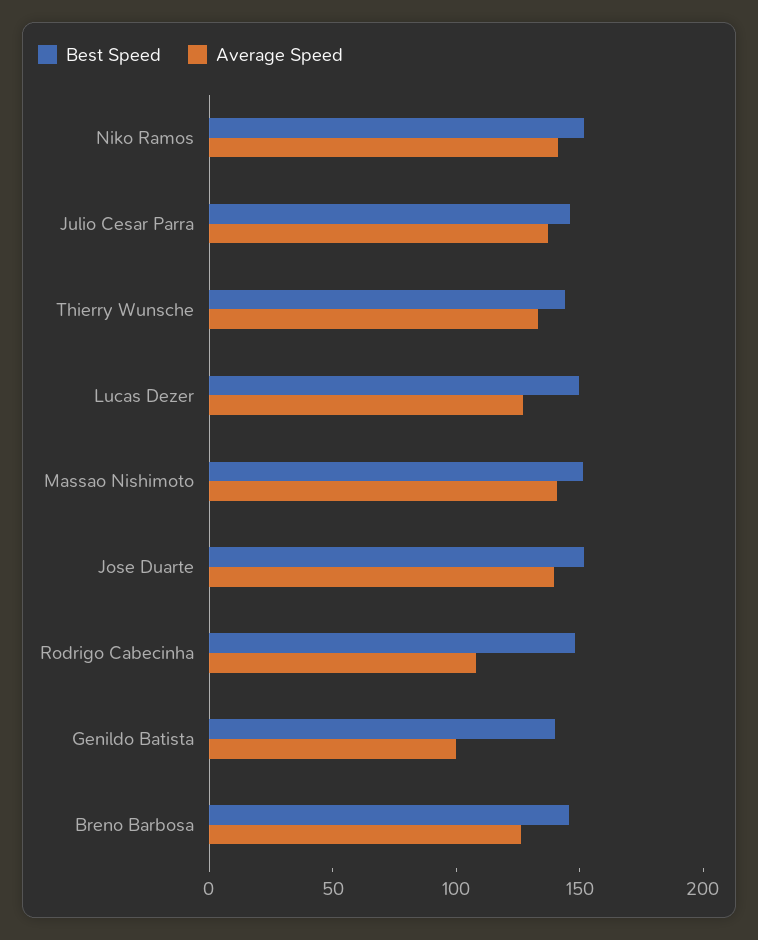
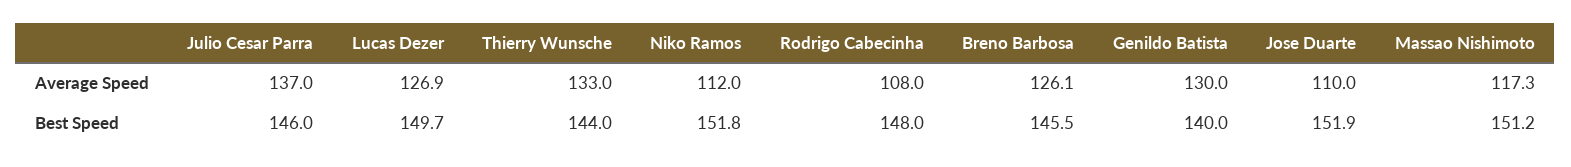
Average Speed, Niko Ramos: 140 -> 112
Average Speed, Massao Nishimoto: 140 -> 117.3
Average Speed, Jose Duarte: 140 -> 110
Average Speed, Genildo Batista: 100 -> 130

